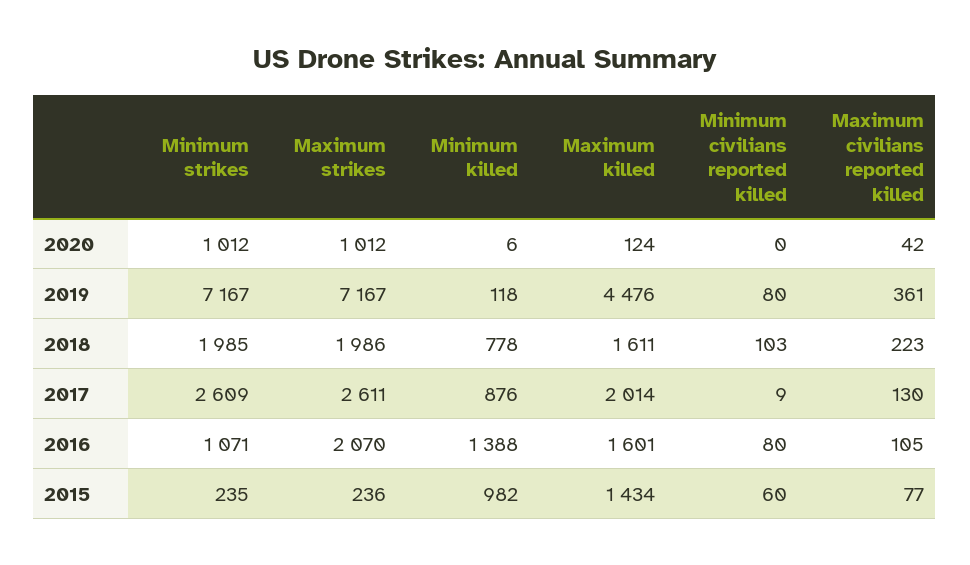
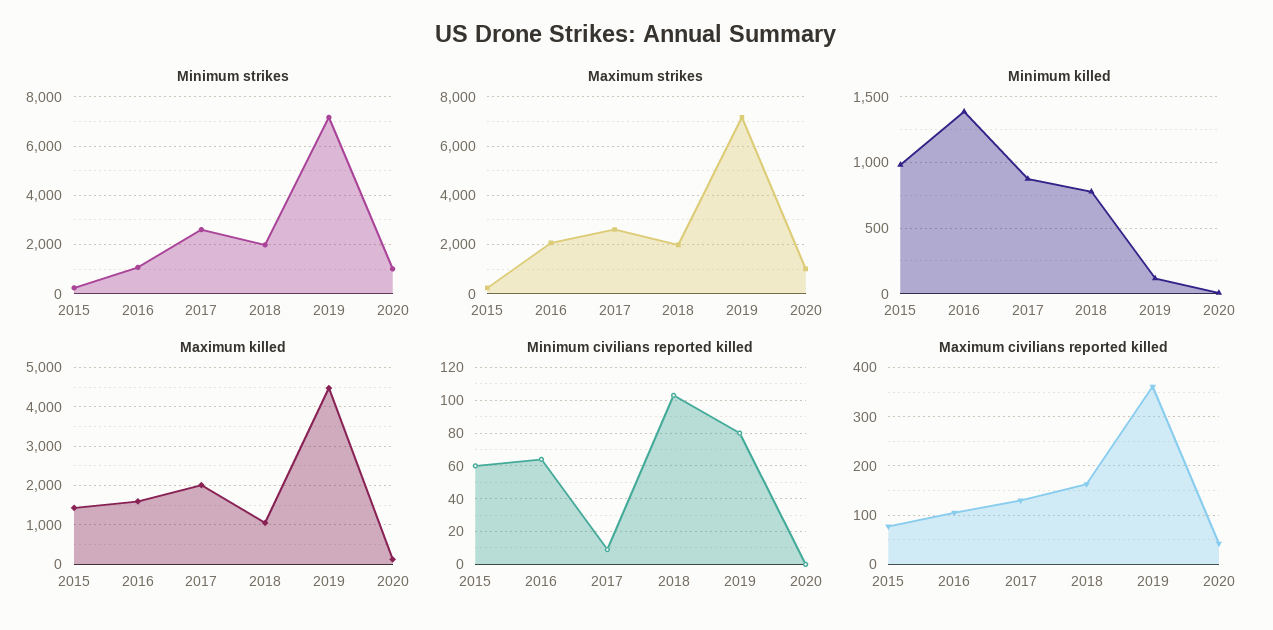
Maximum killed, 2018: 1611 -> 1000
Maximum civilians reported killed, 2018: 223 -> 160
Minimum civilians reported killed, 2016: 80 -> 65

